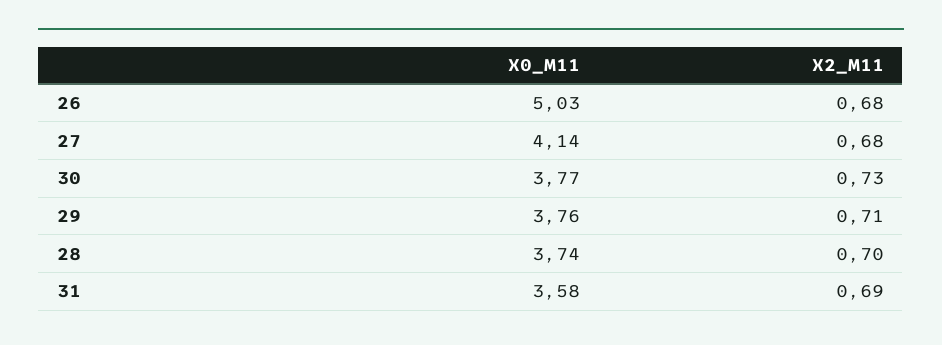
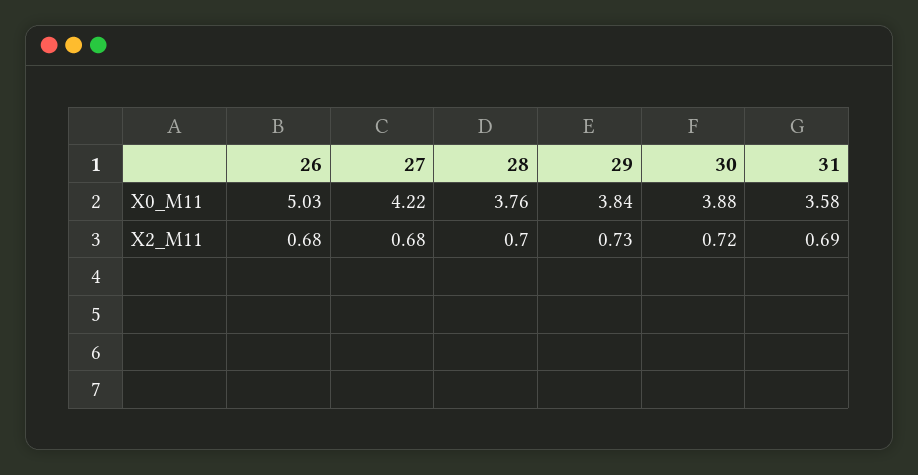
X0_M11, 27: 4.14 -> 4.22
X0_M11, 30: 3.77 -> 3.88
X2_M11, 30: 0.73 -> 0.72
X0_M11, 29: 3.76 -> 3.84
X2_M11, 29: 0.71 -> 0.73
X0_M11, 28: 3.74 -> 3.76

